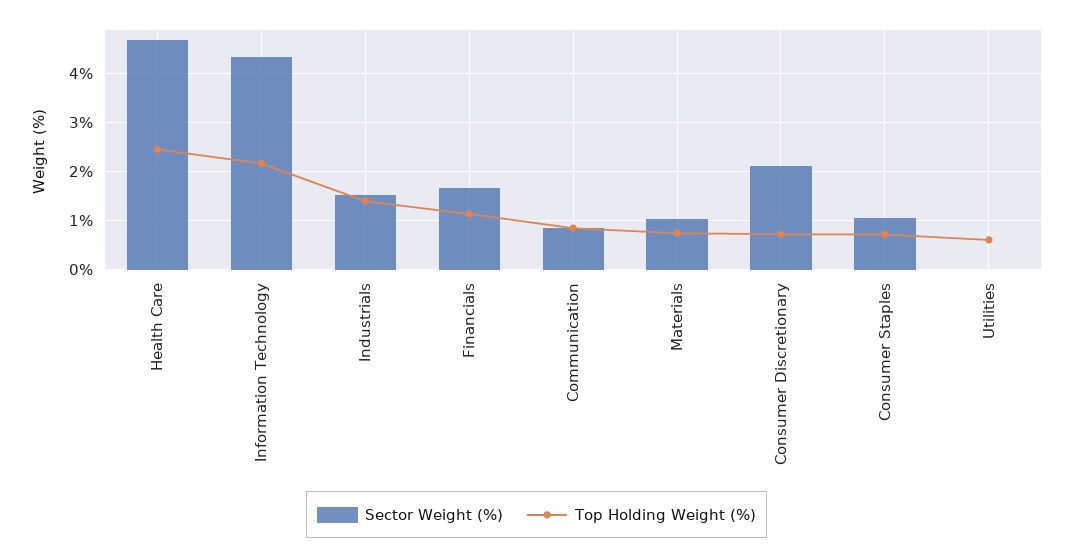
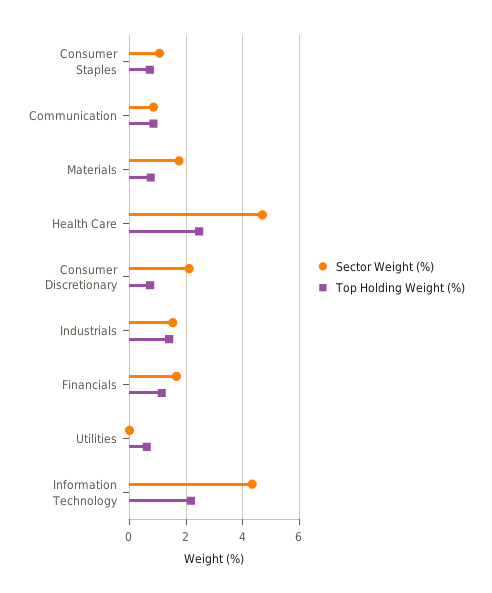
Sector Weight (%), Materials: 1 -> 1.75

